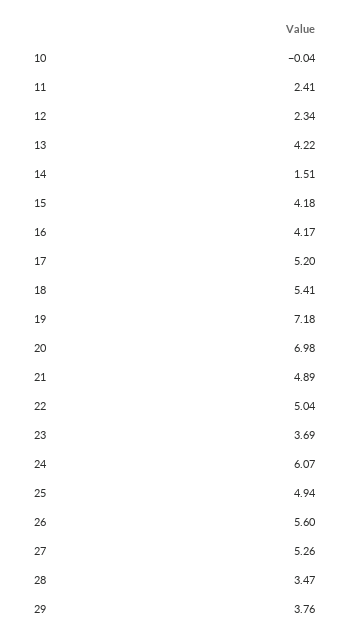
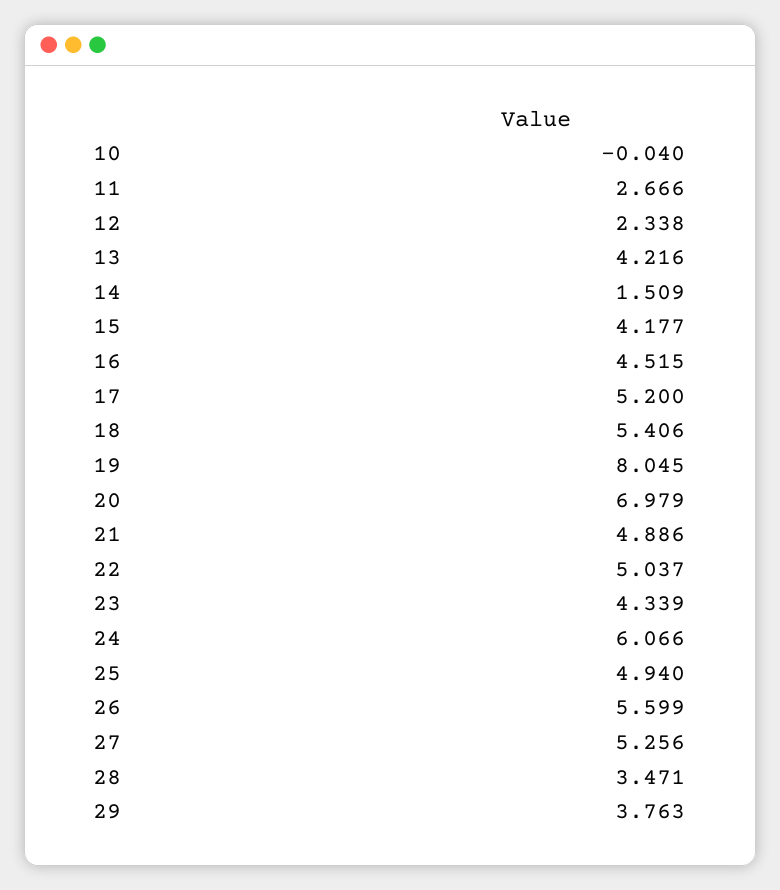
11: 2.41 -> 2.666
16: 4.17 -> 4.515
19: 7.18 -> 8.045
23: 3.69 -> 4.339

